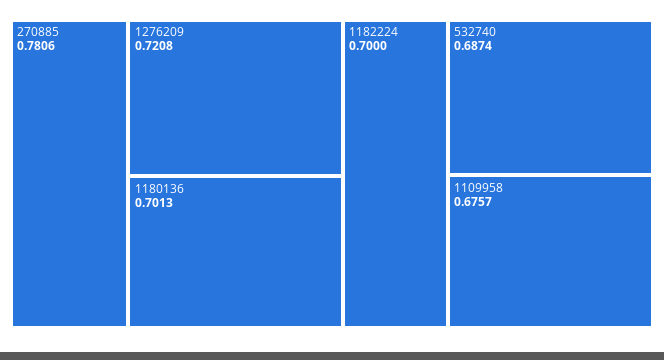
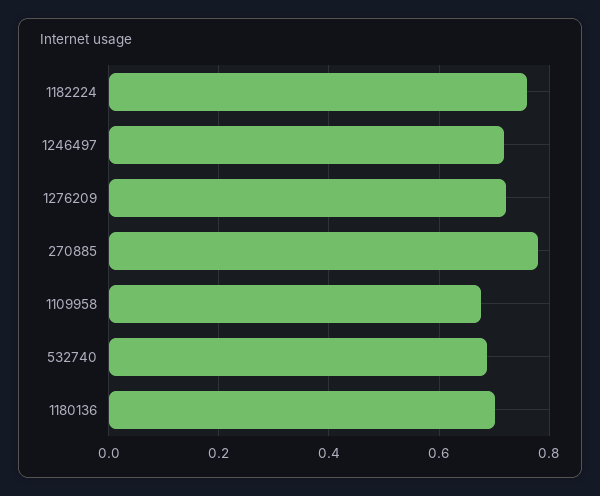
1182224: 0.7 -> 0.76
1246497: none -> 0.72

